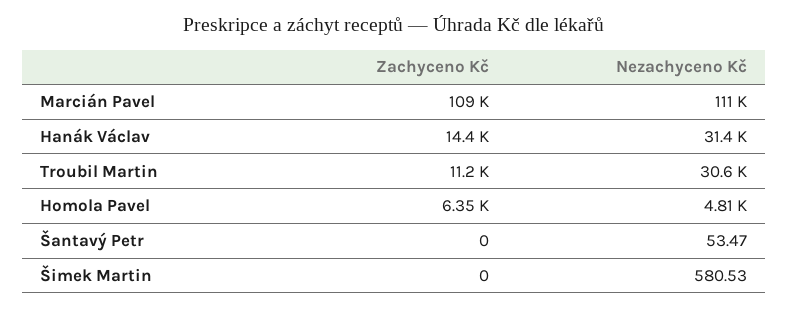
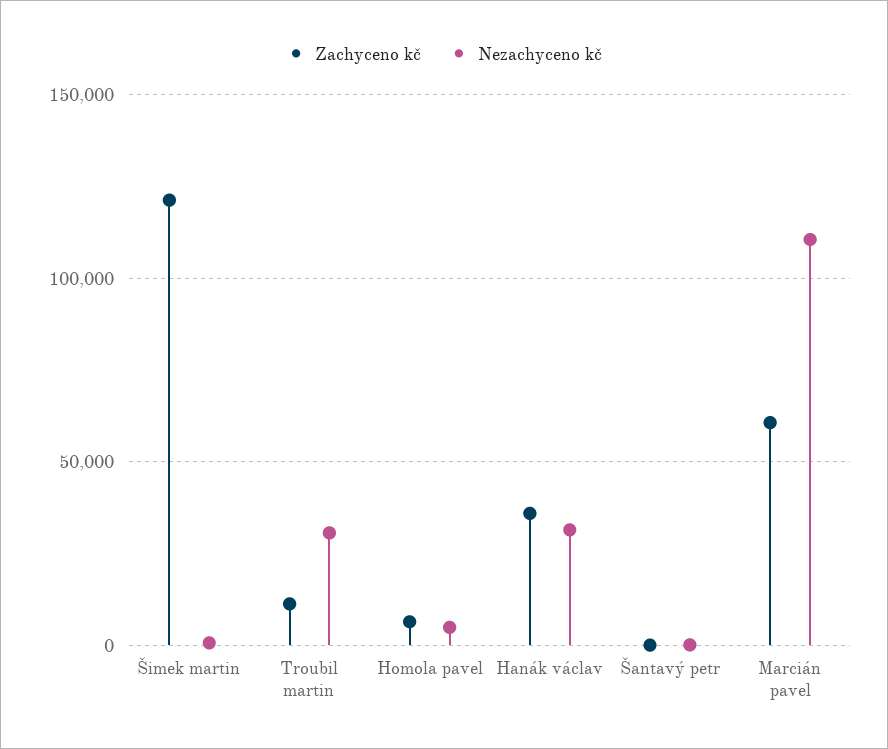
Zachyceno Kč, Marcián Pavel: 109000 -> 60000
Zachyceno Kč, Hanák Václav: 14400 -> 35000
Zachyceno Kč, Šimek Martin: 0 -> 120000

